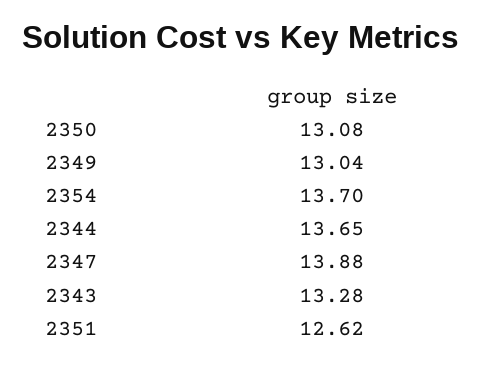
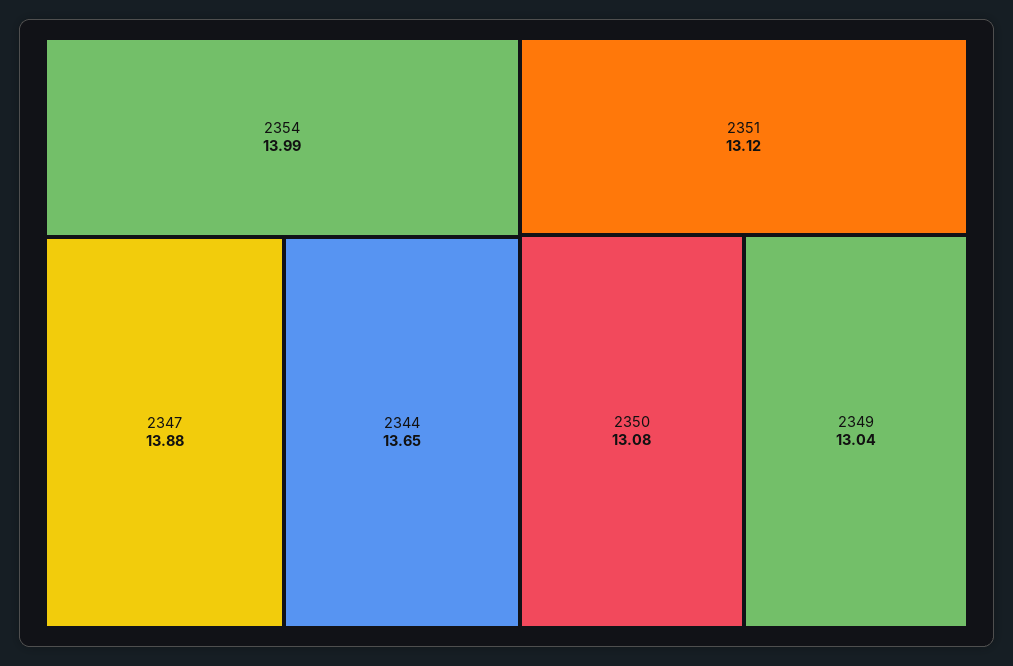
2354: 13.7 -> 13.99
2343: 13.28 -> none
2351: 12.62 -> 13.12

